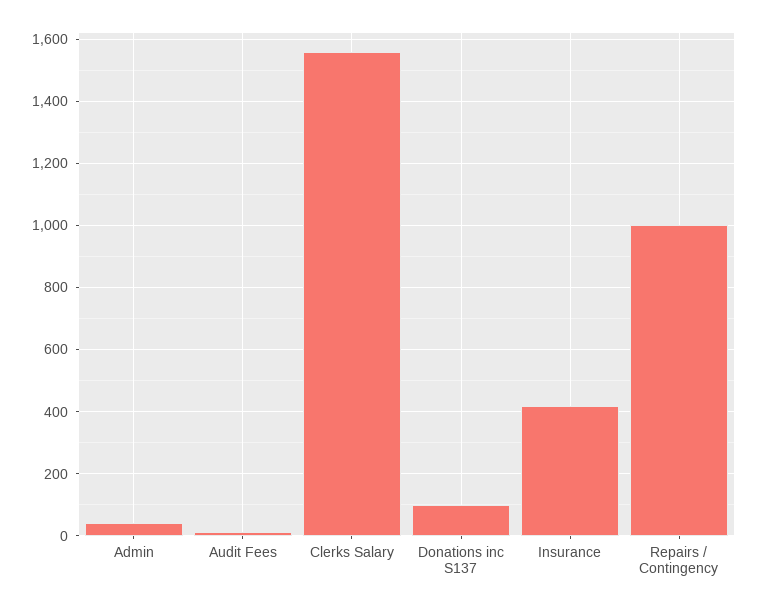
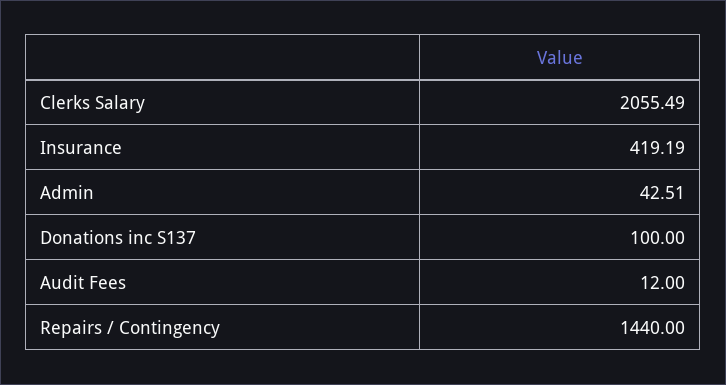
Clerks Salary: 1560 -> 2055.49
Repairs / Contingency: 1000 -> 1440

